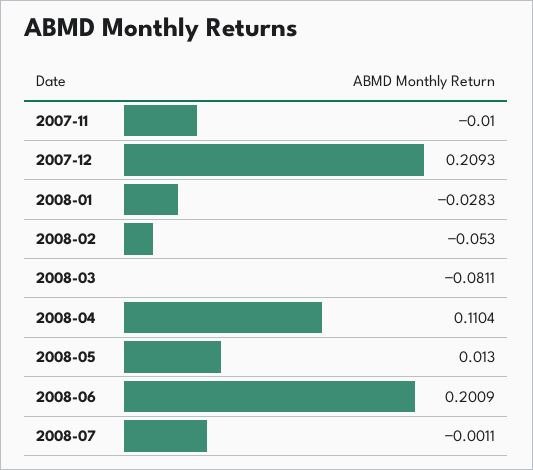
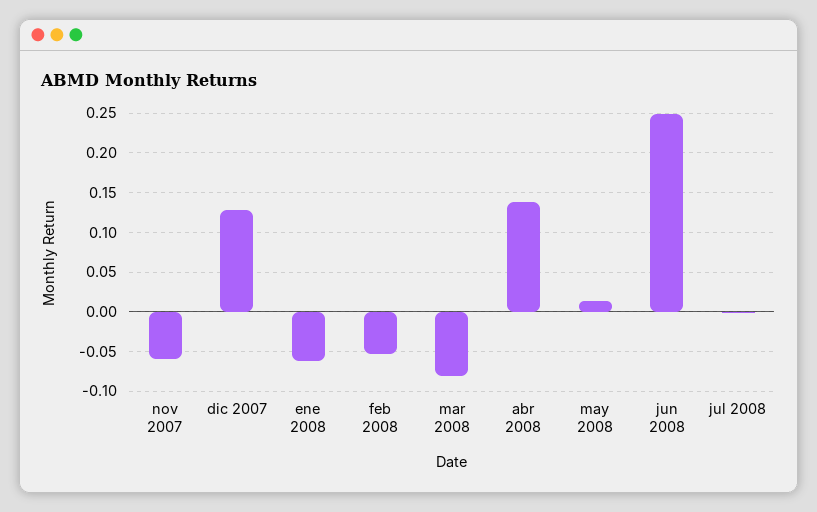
2007-11: -0.01 -> -0.06
2007-12: 0.2093 -> 0.13
2008-01: -0.0283 -> -0.06
2008-04: 0.1104 -> 0.14
2008-06: 0.2009 -> 0.25

